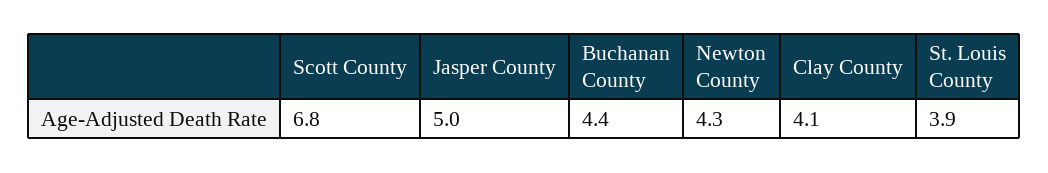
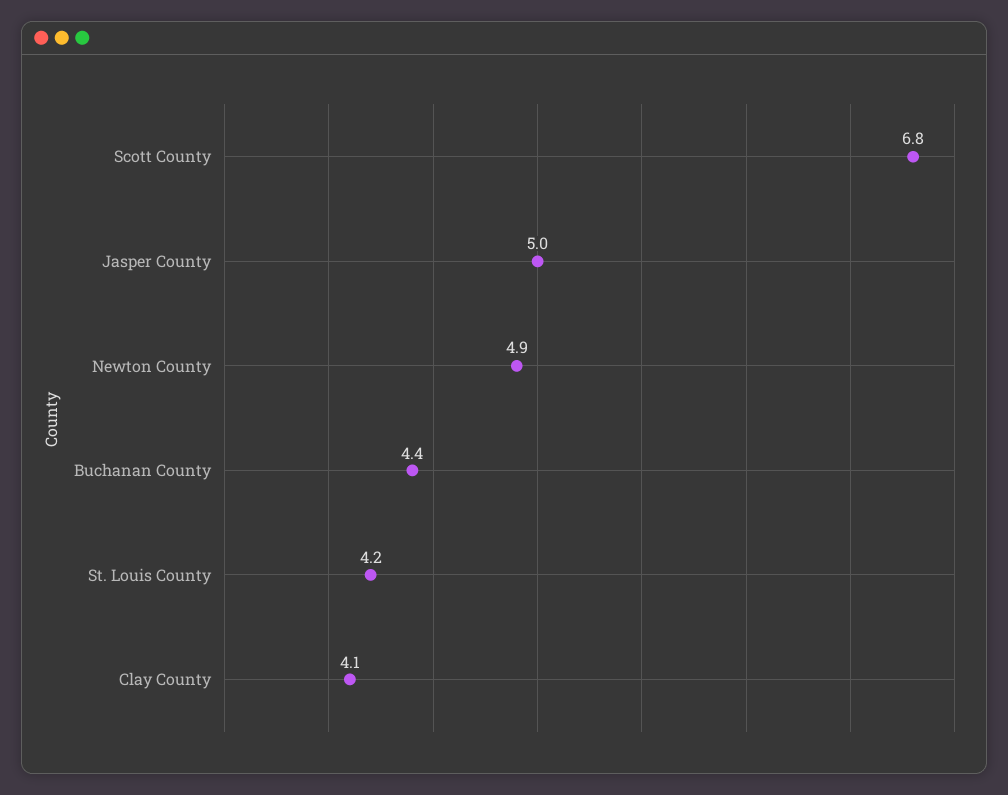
Newton County: 4.3 -> 4.9
St. Louis County: 3.9 -> 4.2

